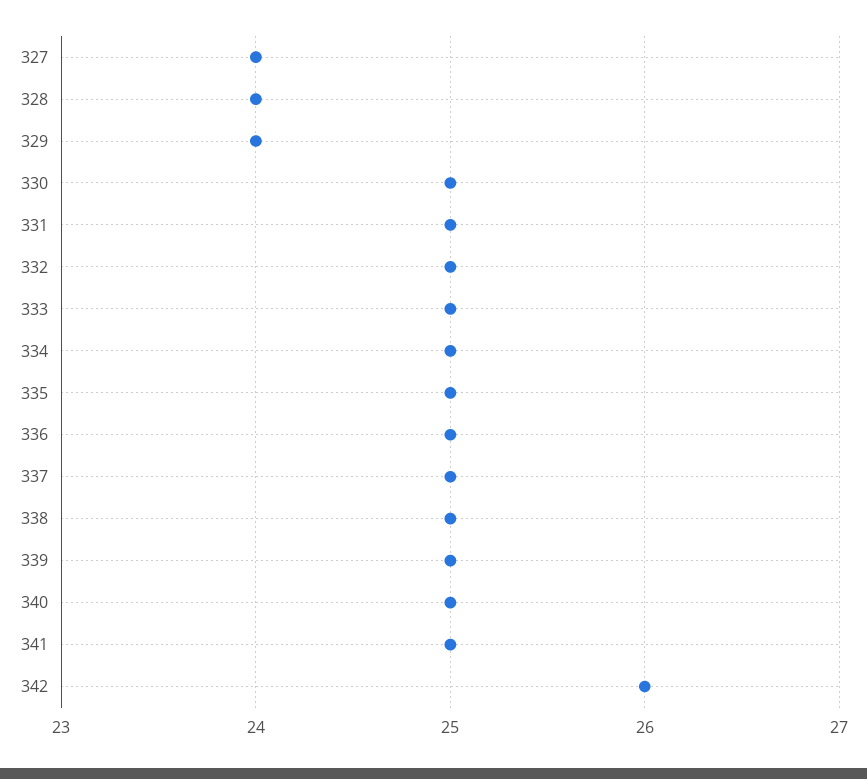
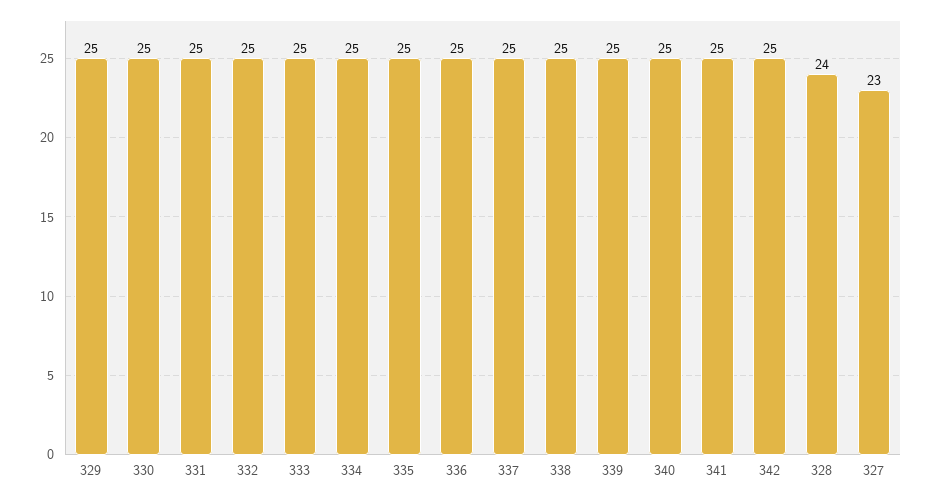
327: 24 -> 23
329: 24 -> 25
342: 26 -> 25

